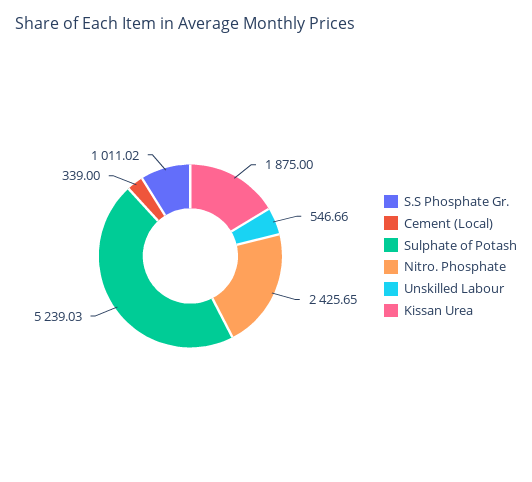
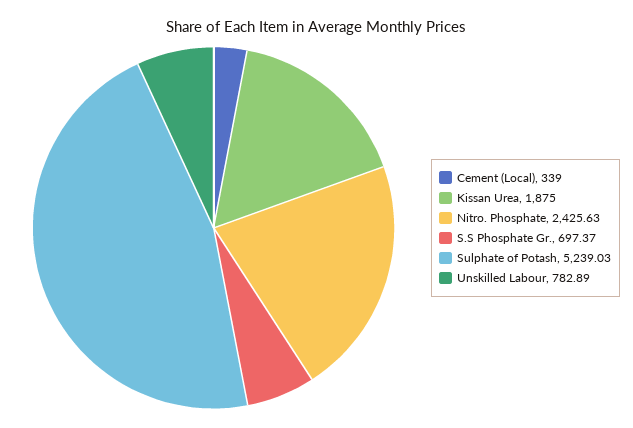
S.S Phosphate Gr.: 1011.02 -> 697.37
Nitro. Phosphate: 2425.65 -> 2425.63
Unskilled Labour: 546.66 -> 782.89

